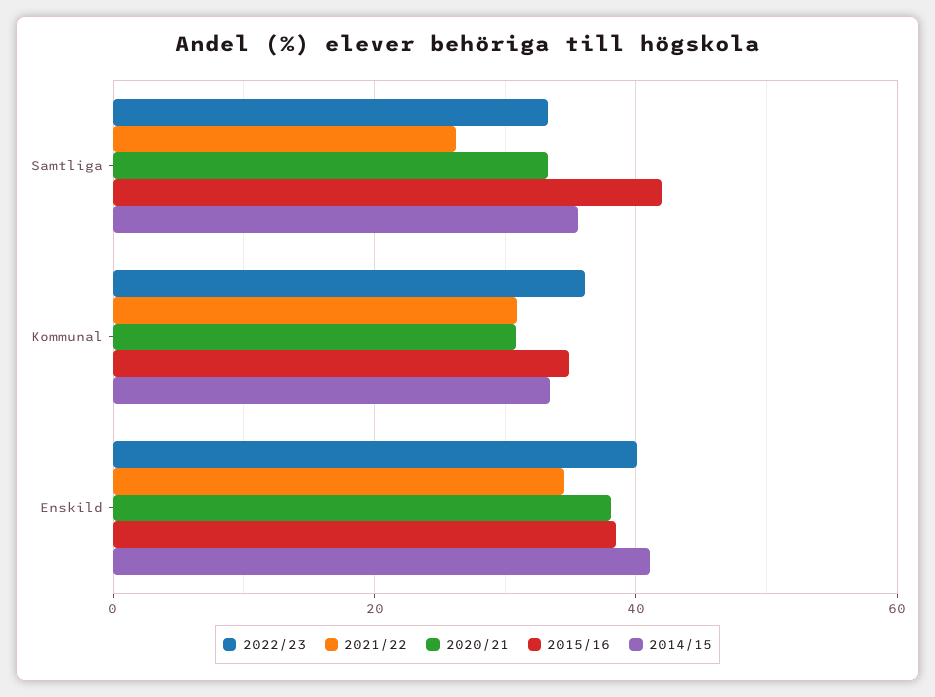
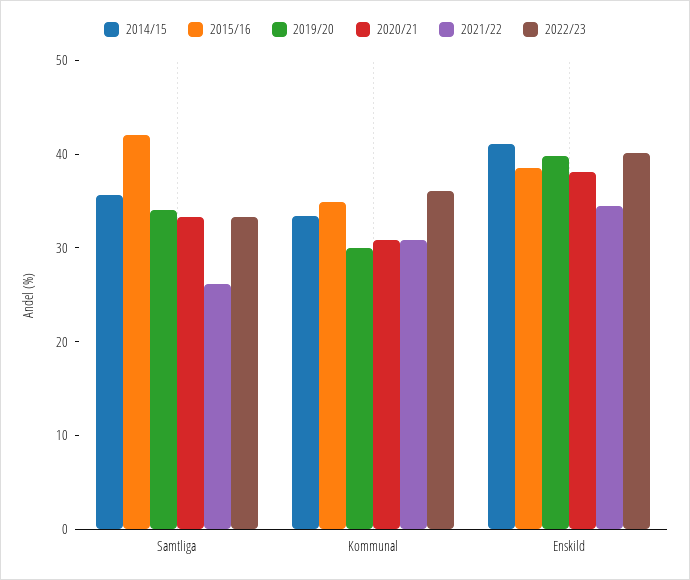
2019/20, Samtliga: none -> 34
2019/20, Kommunal: none -> 30
2019/20, Enskild: none -> 40

